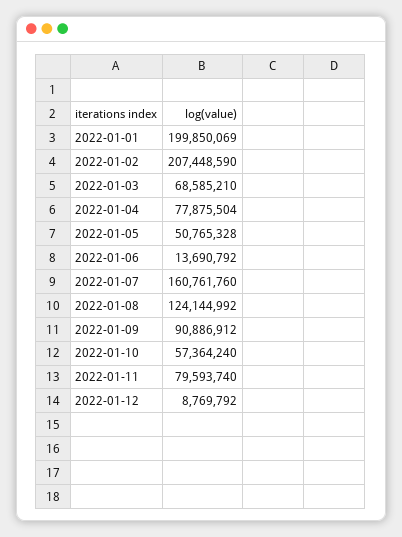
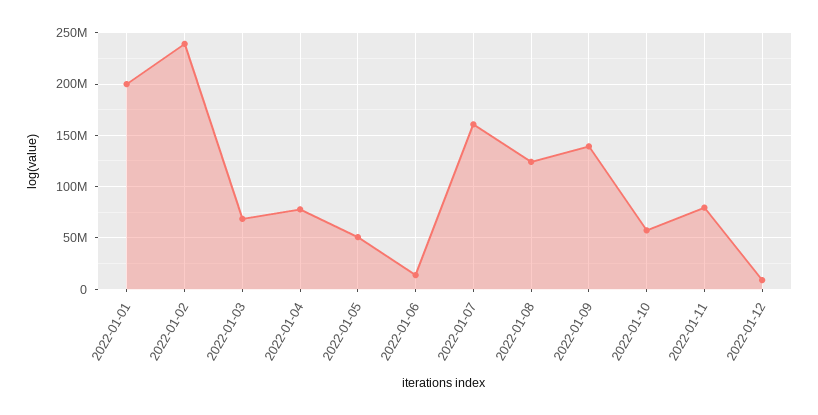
2022-01-02: 207448590 -> 240000000
2022-01-09: 90886912 -> 140000000

